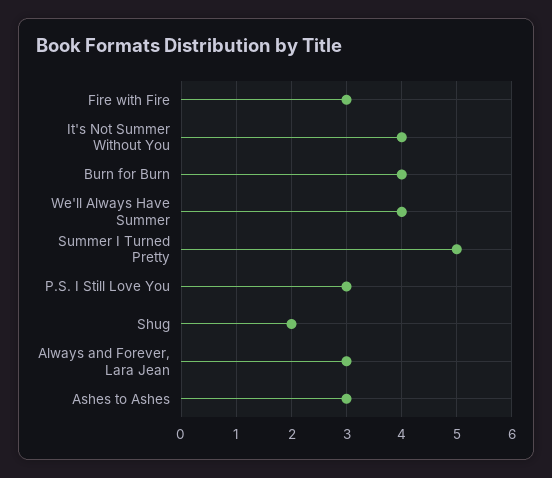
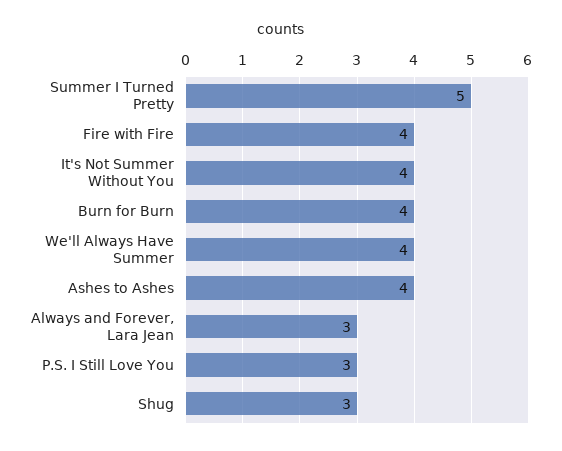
Fire with Fire: 3 -> 4
Shug: 2 -> 3
Ashes to Ashes: 3 -> 4

